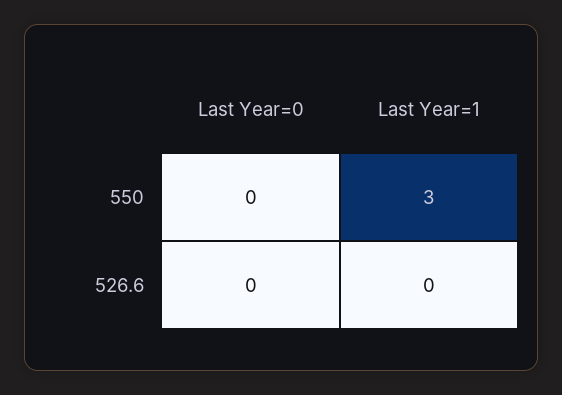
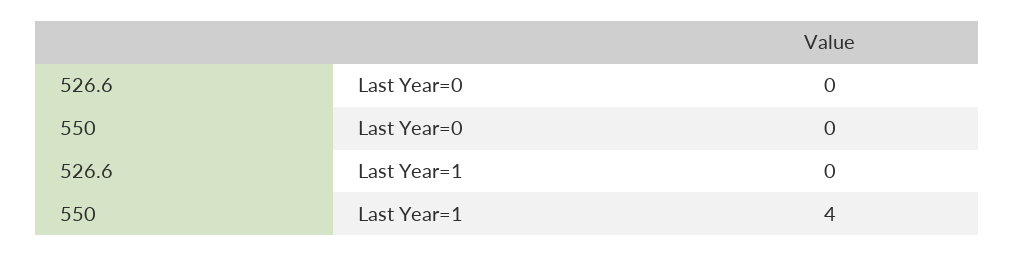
Last Year=1, 550: 3 -> 4

